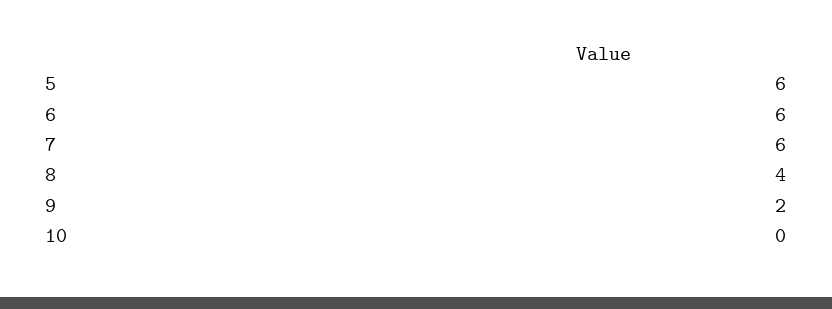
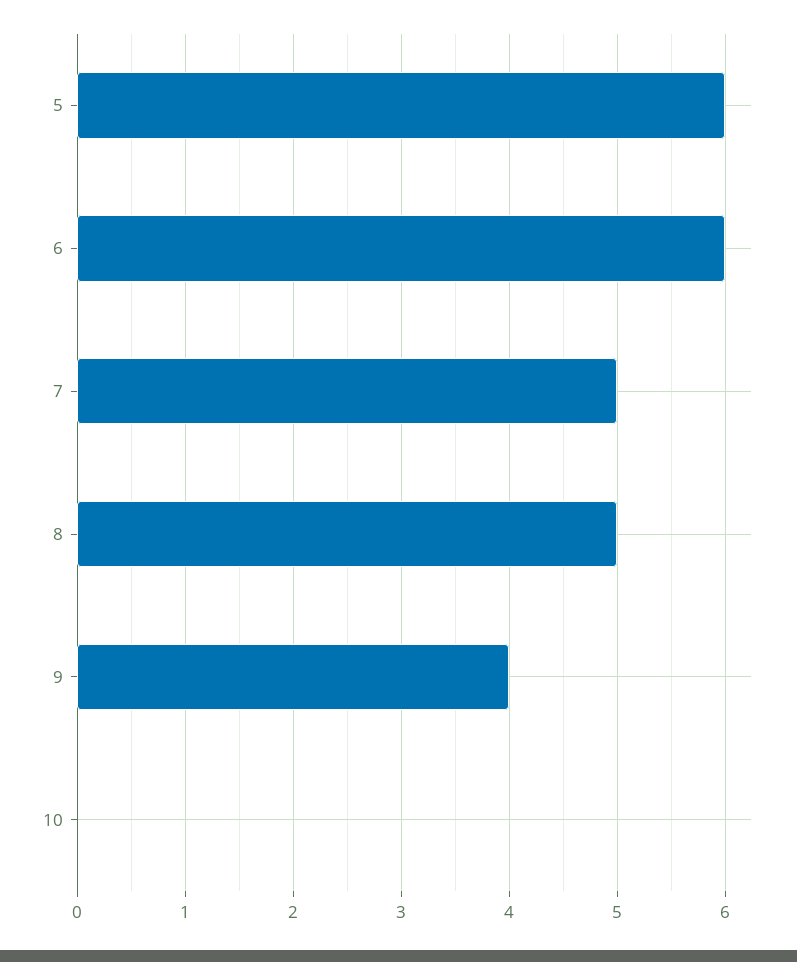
7: 6 -> 5
8: 4 -> 5
9: 2 -> 4

